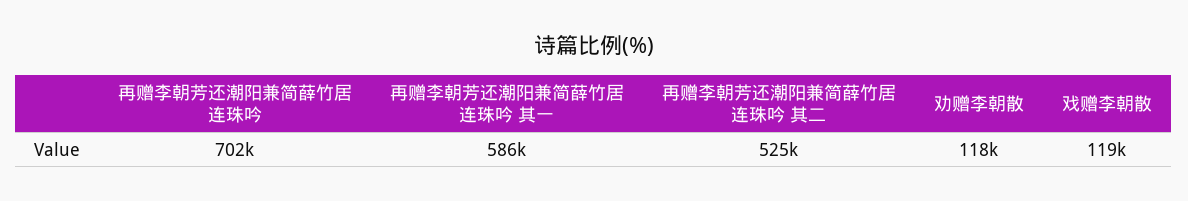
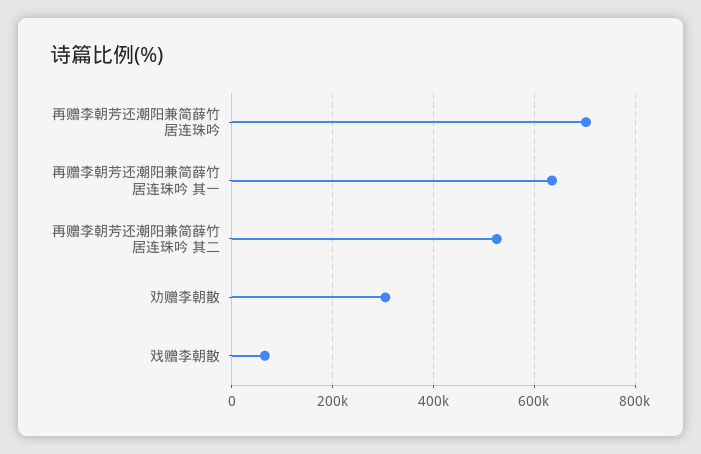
再赠李朝芳还潮阳兼简薛竹居连珠吟 其一: 586000 -> 640000
劝赠李朝散: 118000 -> 300000
戏赠李朝散: 119000 -> 60000

